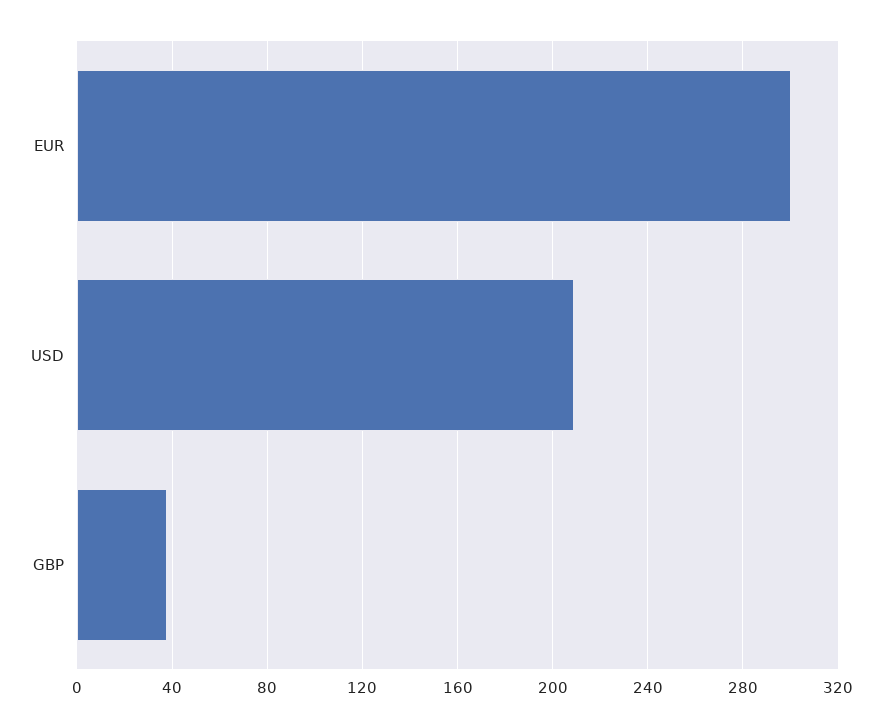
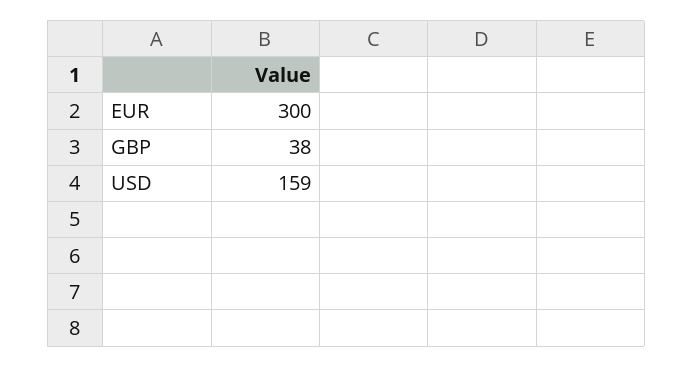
USD: 210 -> 159

